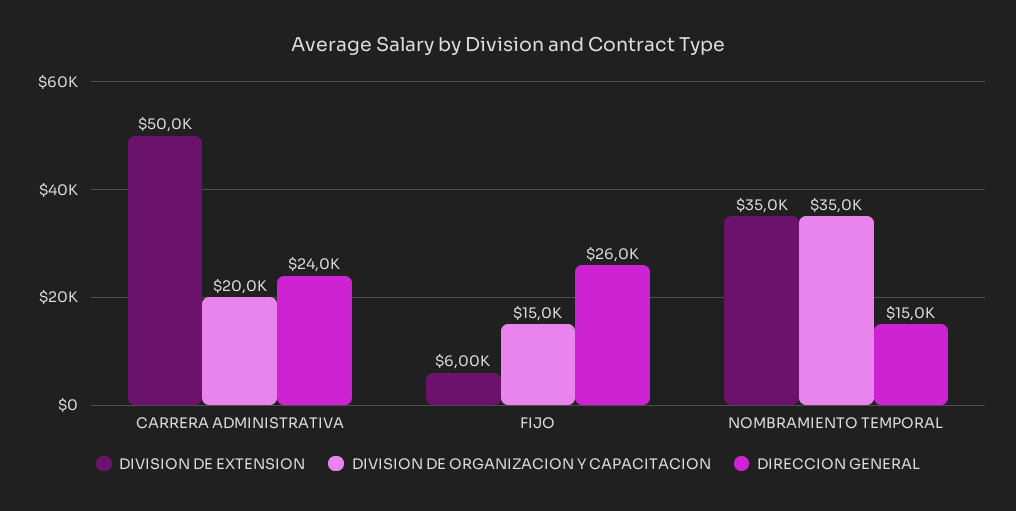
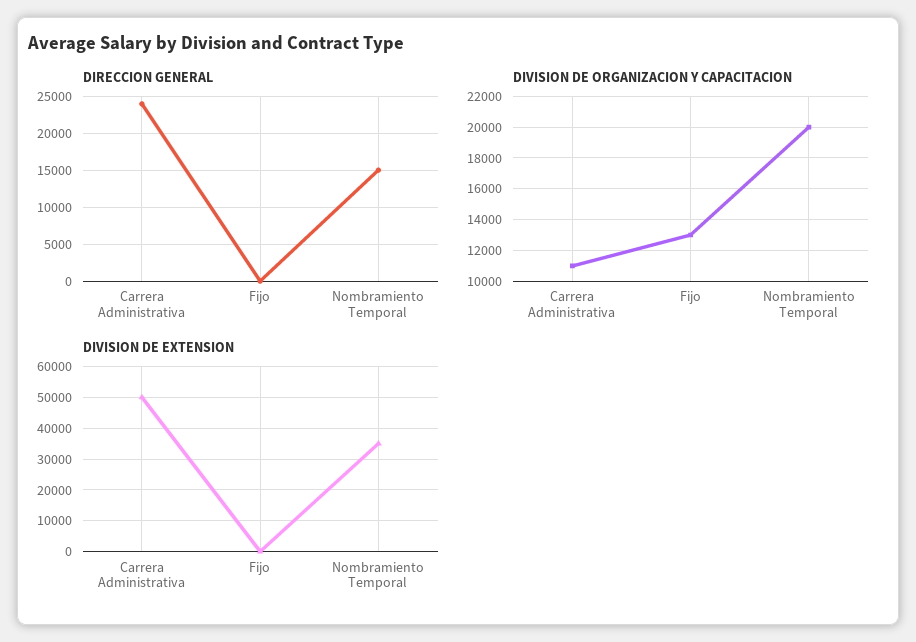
DIVISION DE ORGANIZACION Y CAPACITACION, CARRERA ADMINISTRATIVA: 20000 -> 11000
DIVISION DE EXTENSION, FIJO: 6000 -> 0
DIVISION DE ORGANIZACION Y CAPACITACION, FIJO: 15000 -> 13000
DIRECCION GENERAL, FIJO: 26000 -> 0
DIVISION DE ORGANIZACION Y CAPACITACION, NOMBRAMIENTO TEMPORAL: 35000 -> 20000

